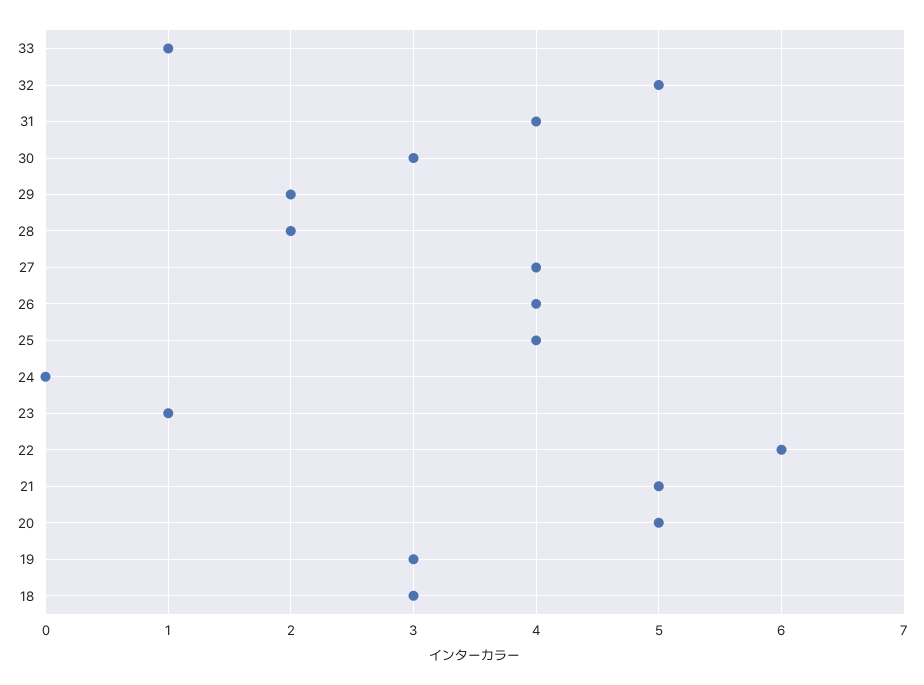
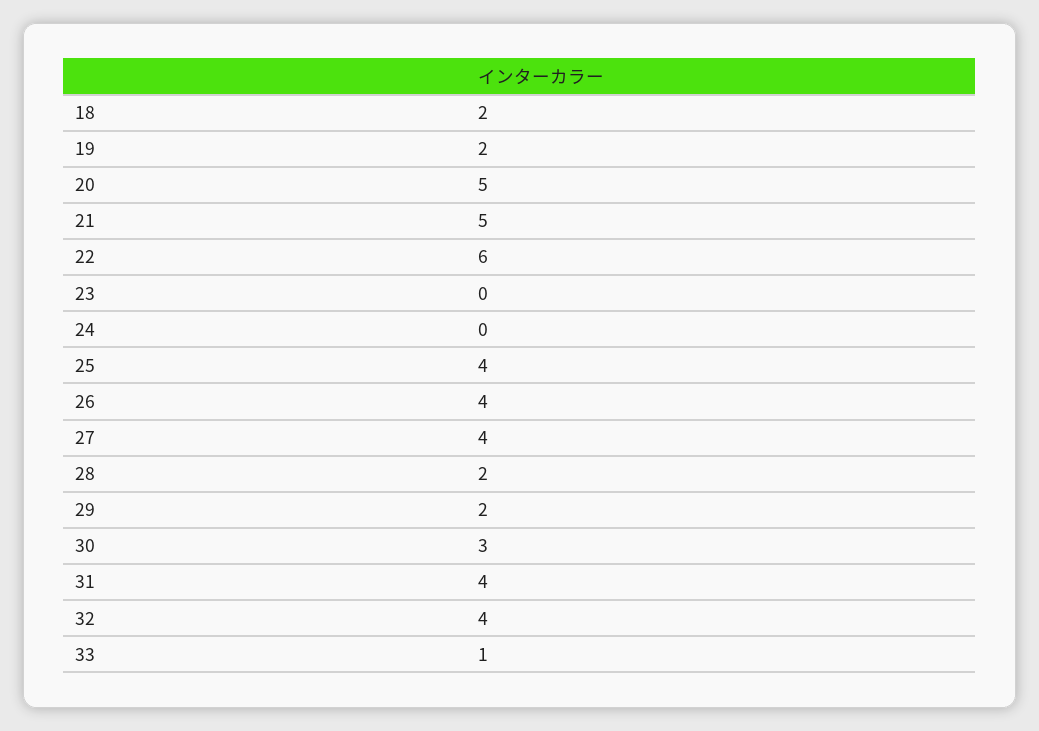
32: 5 -> 4
23: 1 -> 0
19: 3 -> 2
18: 3 -> 2

